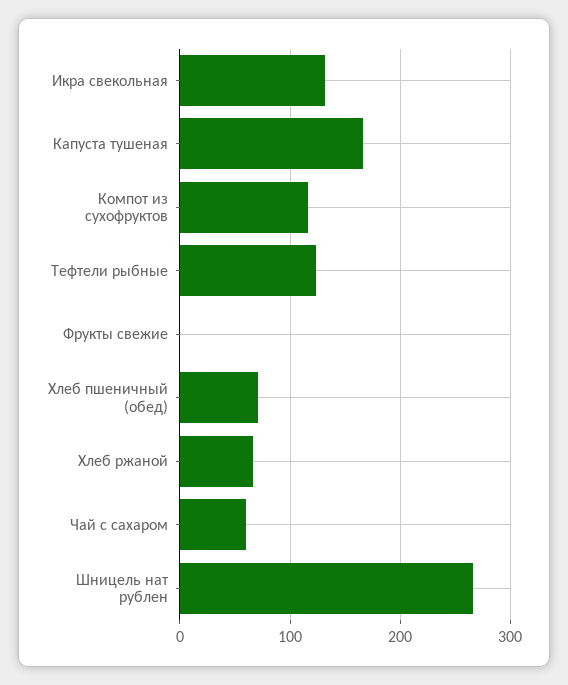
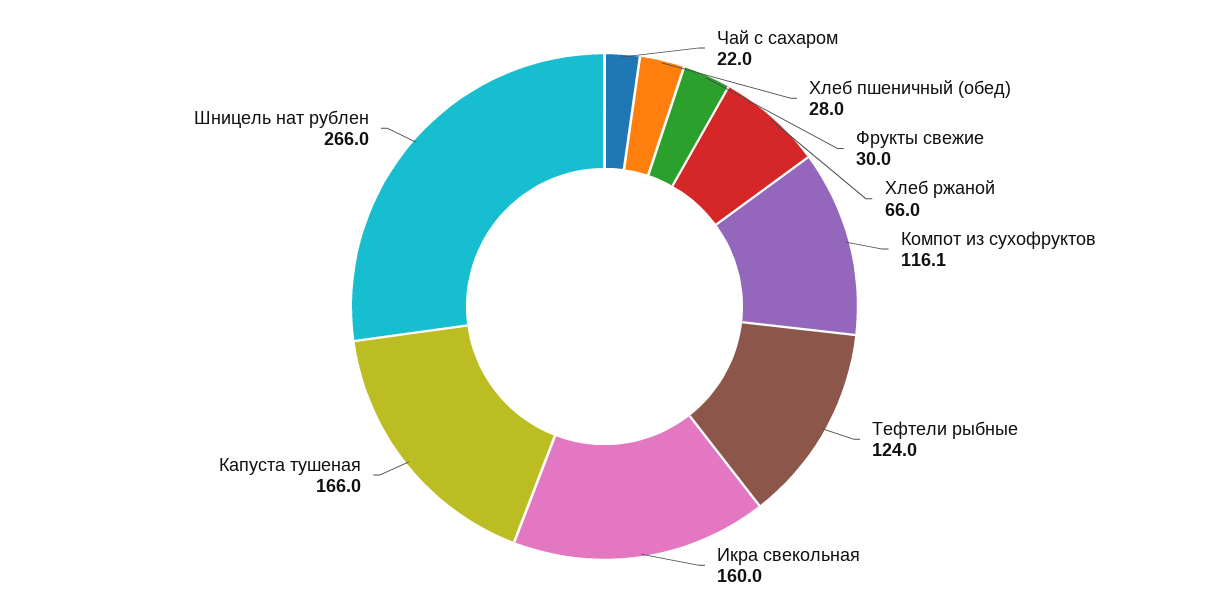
Икра свекольная: 130 -> 160
Фрукты свежие: 0 -> 30
Хлеб пшеничный (обед): 70 -> 28
Чай с сахаром: 60 -> 22

